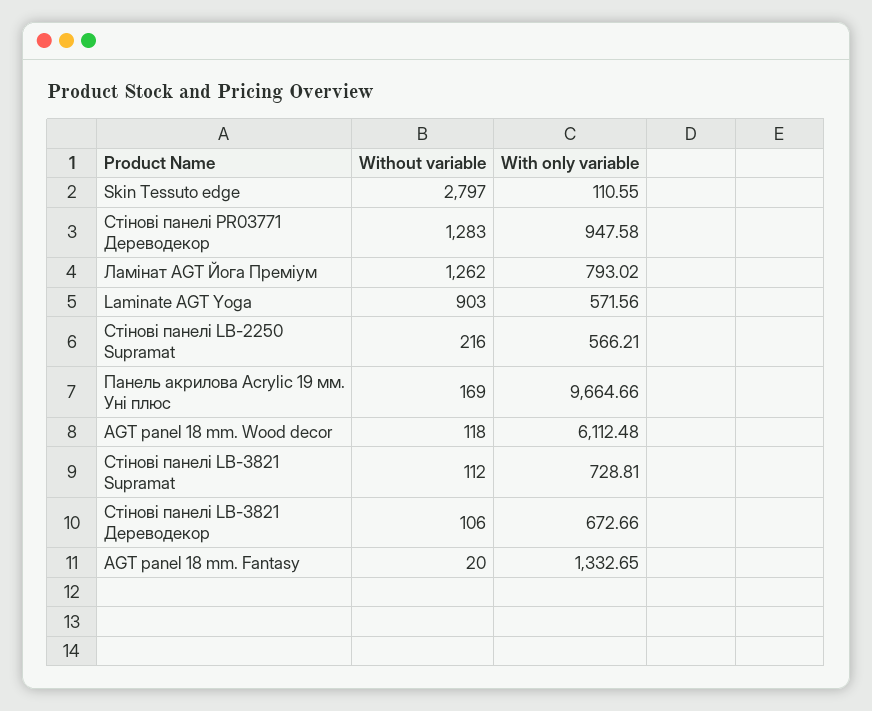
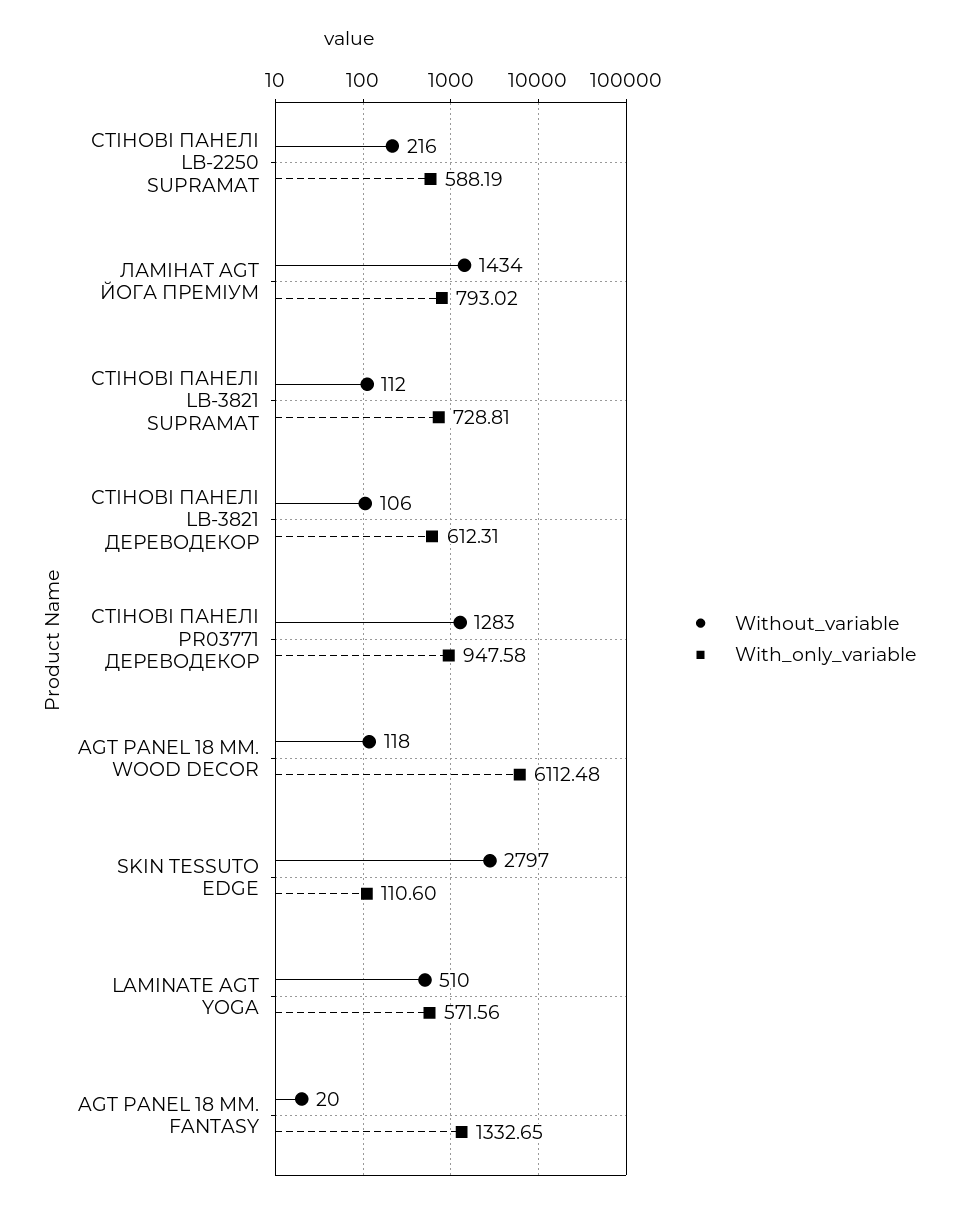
With only variable, Skin Tessuto edge: 110.55 -> 110.6
Without variable, Ламінат AGT Йога Преміум: 1262 -> 1434
Without variable, Laminate AGT Yoga: 903 -> 510
With only variable, Стінові панелі LB-2250 Supramat: 566.21 -> 588.19
Without variable, Панель акрилова Acrylic 19 мм. Уні плюс: 169 -> none
With only variable, Панель акрилова Acrylic 19 мм. Уні плюс: 9664.66 -> none
With only variable, Стінові панелі LB-3821 Дереводекор: 672.66 -> 612.31

